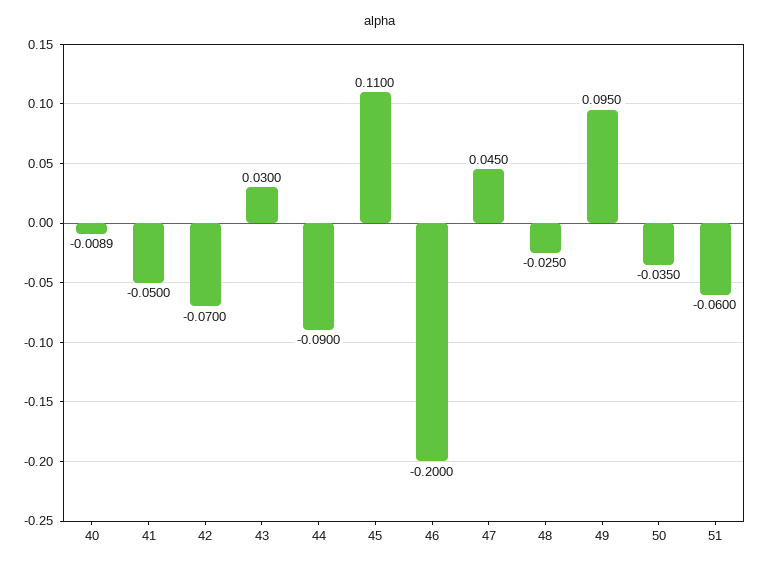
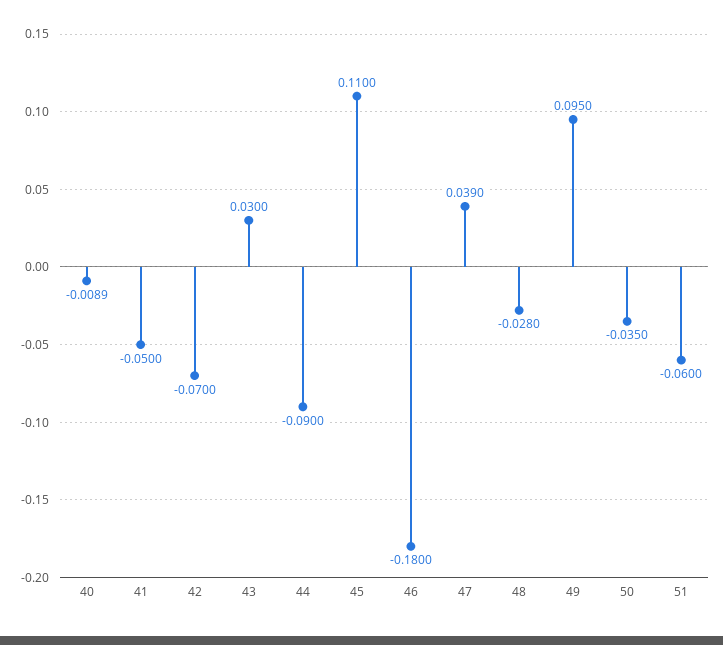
46: -0.2 -> -0.18
47: 0.045 -> 0.039
48: -0.025 -> -0.028

